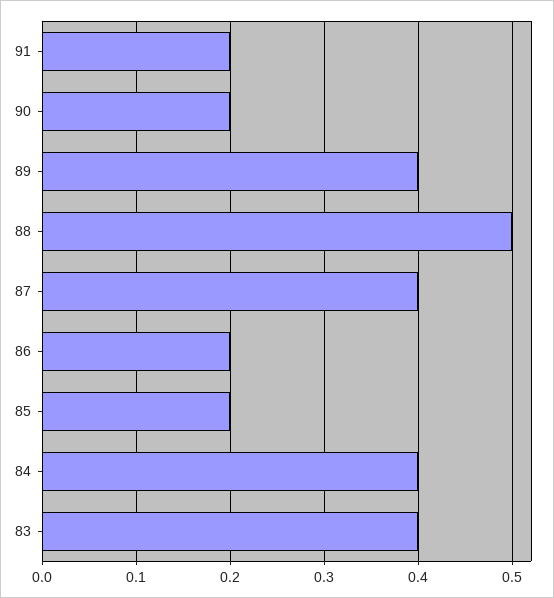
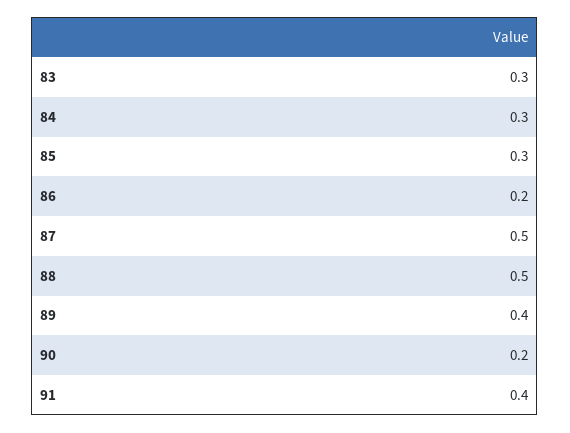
91: 0.2 -> 0.4
87: 0.4 -> 0.5
85: 0.2 -> 0.3
84: 0.4 -> 0.3
83: 0.4 -> 0.3

